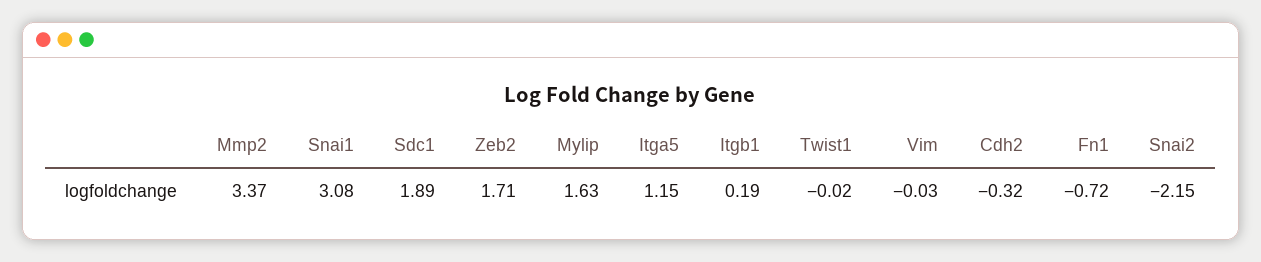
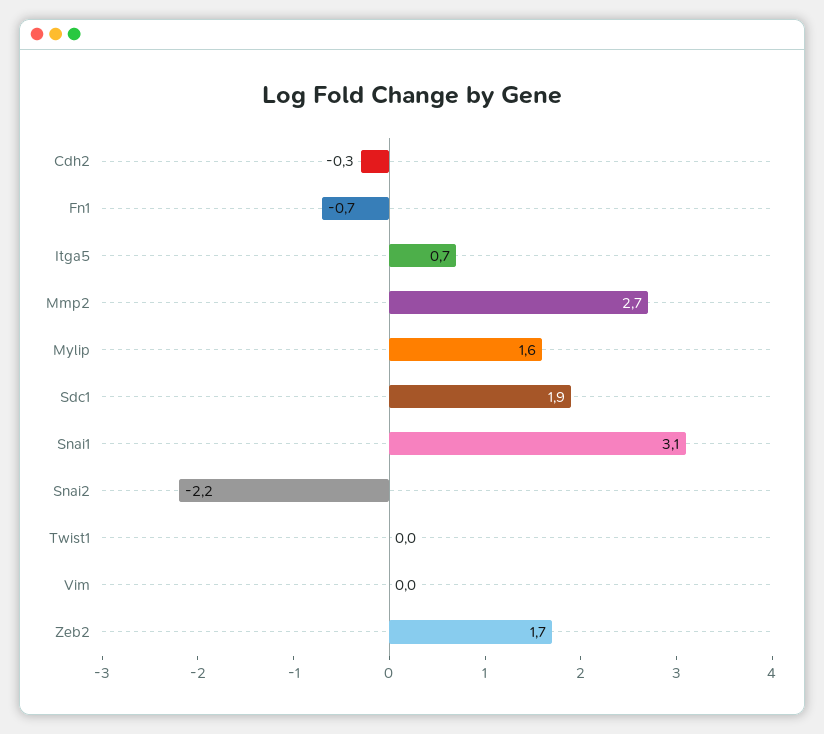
Mmp2: 3.37 -> 2.7
Itga5: 1.15 -> 0.7
Itgb1: 0.19 -> none

